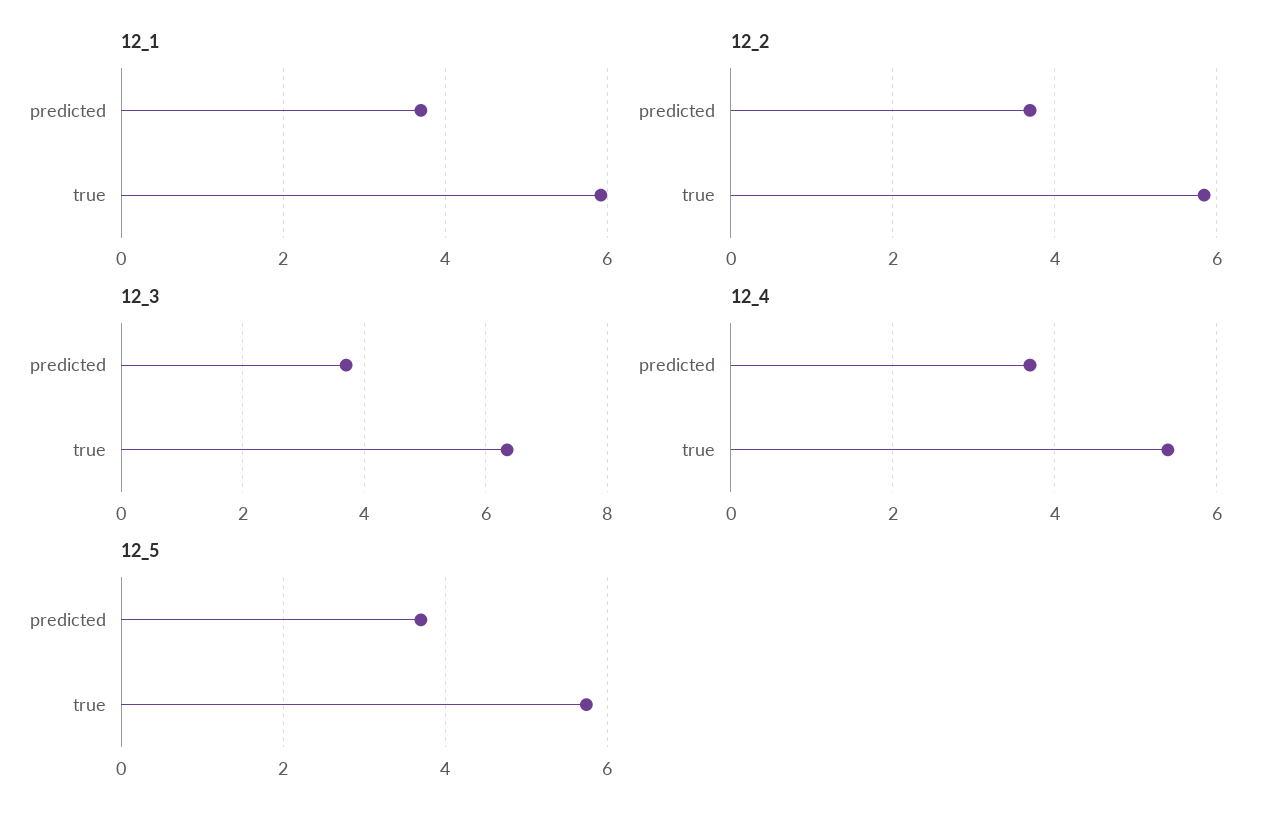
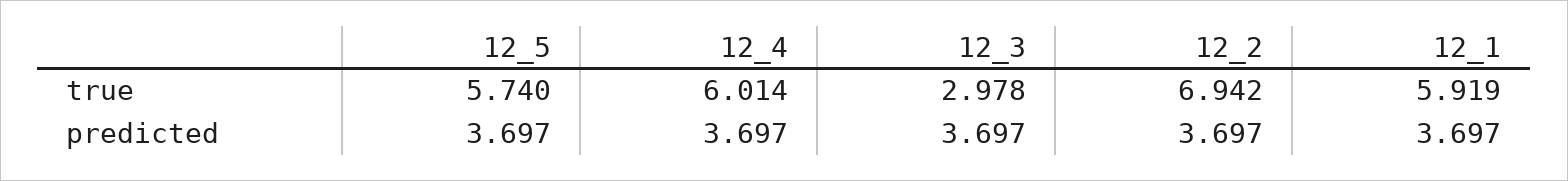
12_2, true: 5.8 -> 6.942
12_3, true: 6.4 -> 2.978
12_4, true: 5.4 -> 6.014

